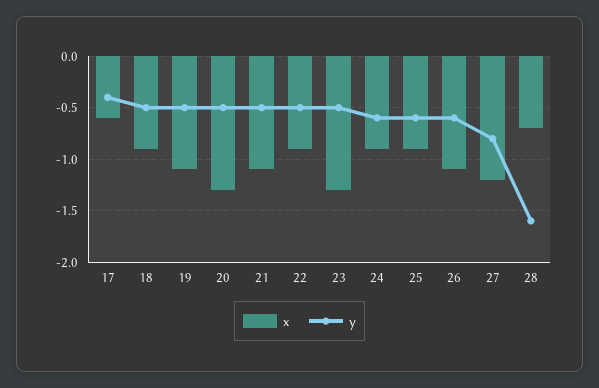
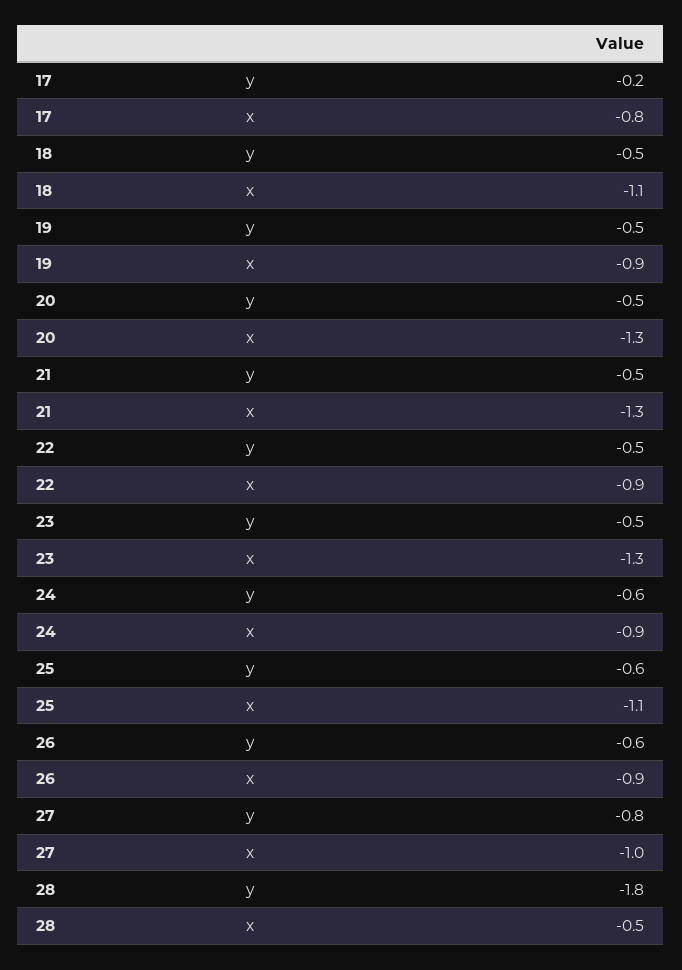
x, 17: -0.6 -> -0.8
y, 17: -0.4 -> -0.2
x, 18: -0.9 -> -1.1
x, 19: -1.1 -> -0.9
x, 21: -1.1 -> -1.3
x, 25: -0.9 -> -1.1
x, 26: -1.1 -> -0.9
x, 27: -1.2 -> -1
x, 28: -0.7 -> -0.5
y, 28: -1.6 -> -1.8

